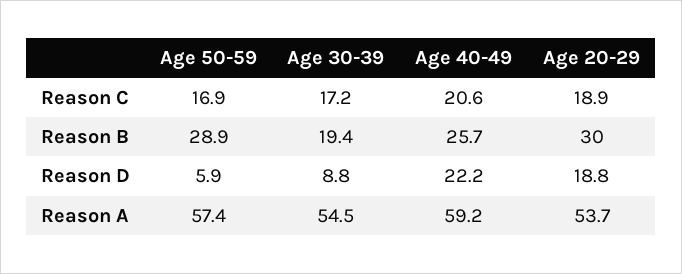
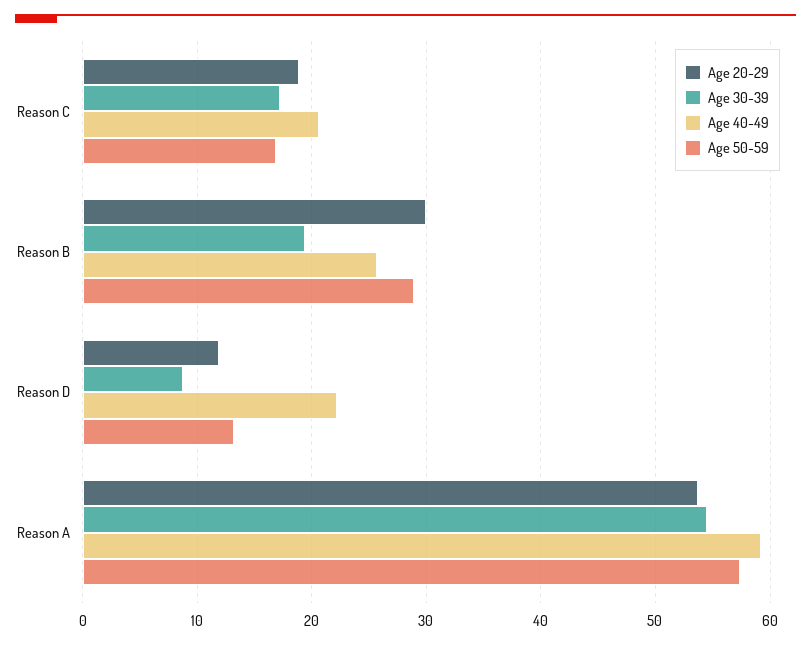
Age 50-59, Reason D: 5.9 -> 13
Age 20-29, Reason D: 18.8 -> 12

